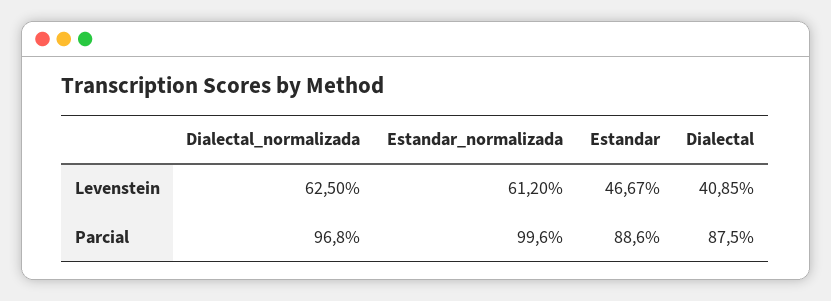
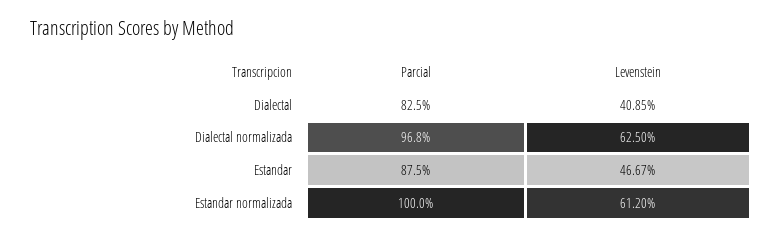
Estandar_normalizada, Parcial: 99.6 -> 100
Estandar, Parcial: 88.6 -> 87.5
Dialectal, Parcial: 87.5 -> 82.5

